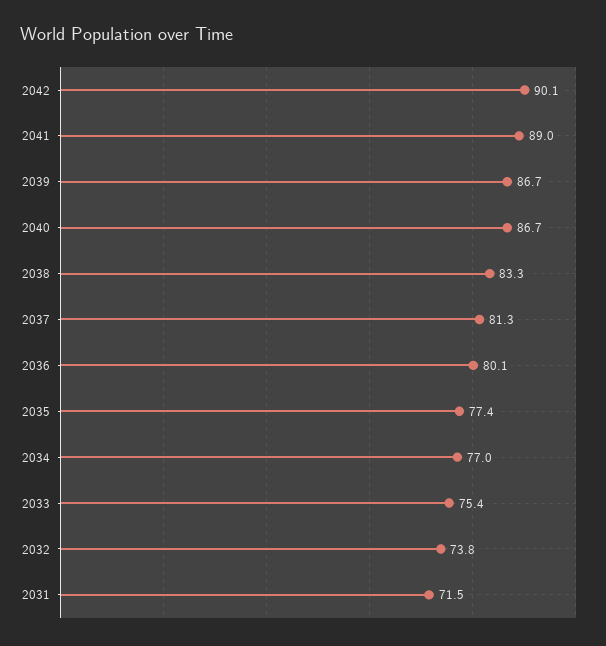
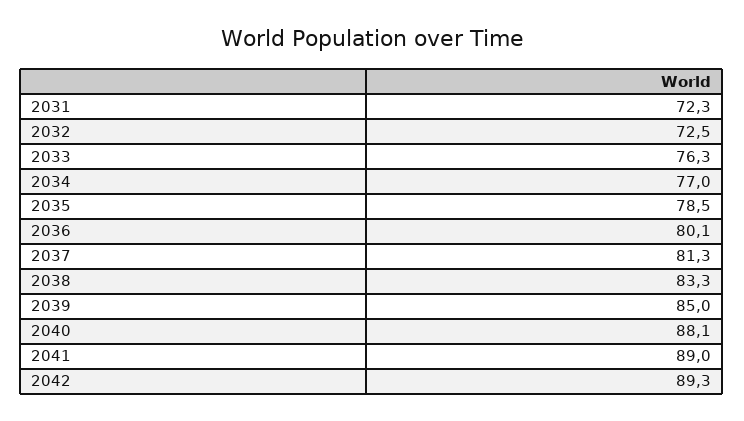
2042: 90.1 -> 89.3
2039: 86.7 -> 85
2040: 86.7 -> 88.1
2035: 77.4 -> 78.5
2033: 75.4 -> 76.3
2032: 73.8 -> 72.5
2031: 71.5 -> 72.3

